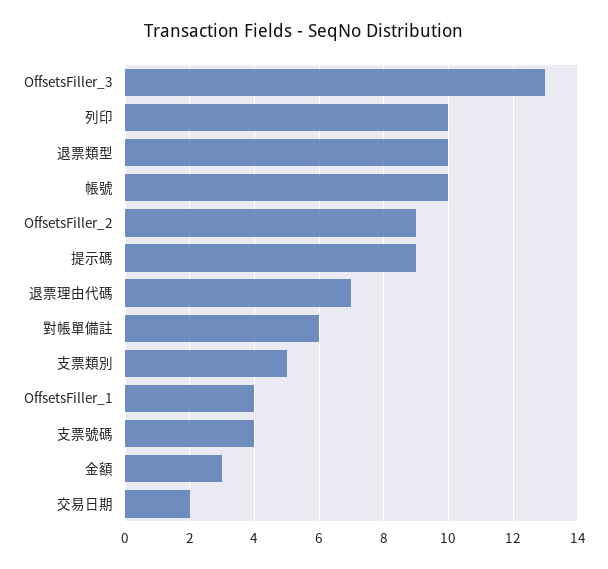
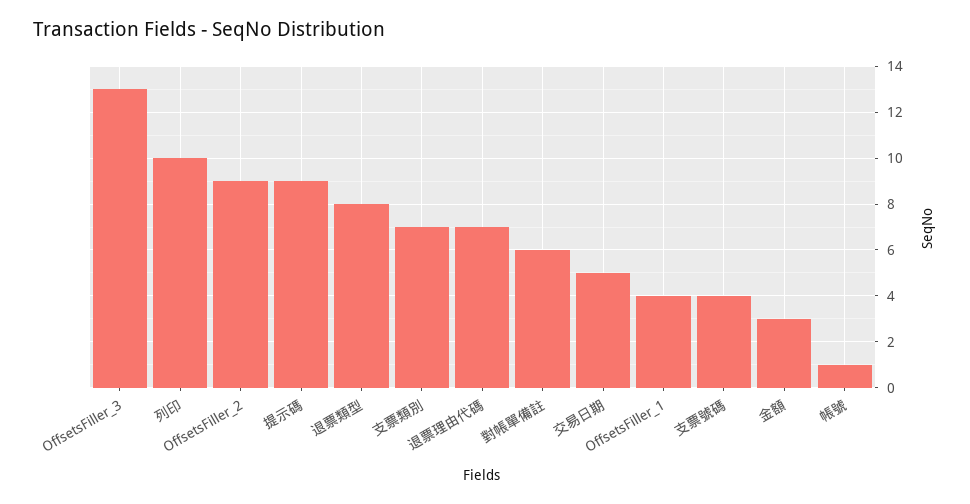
退票類型: 10 -> 8
帳號: 10 -> 1
支票類別: 5 -> 7
交易日期: 2 -> 5

